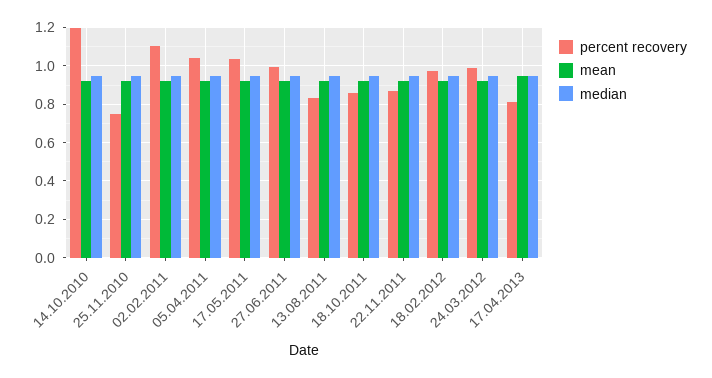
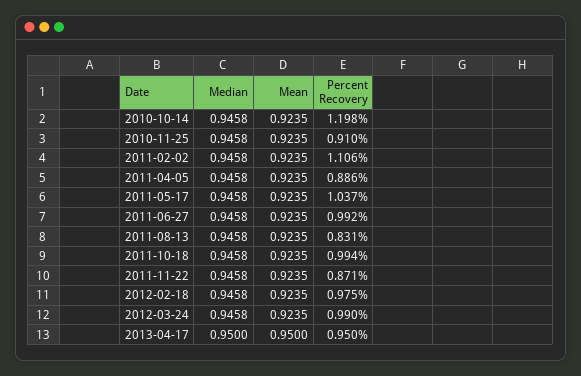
percent recovery, 25.11.2010: 0.75 -> 0.91
percent recovery, 05.04.2011: 1.05 -> 0.886
percent recovery, 18.10.2011: 0.85 -> 0.994
percent recovery, 17.04.2013: 0.8 -> 0.95

